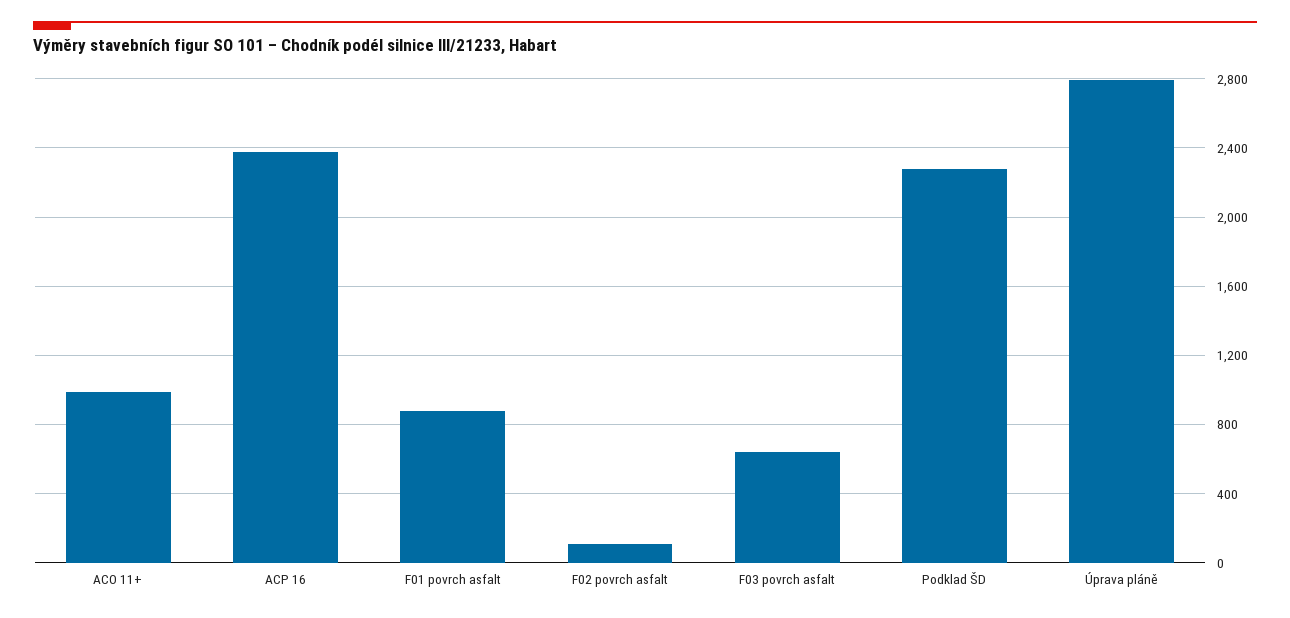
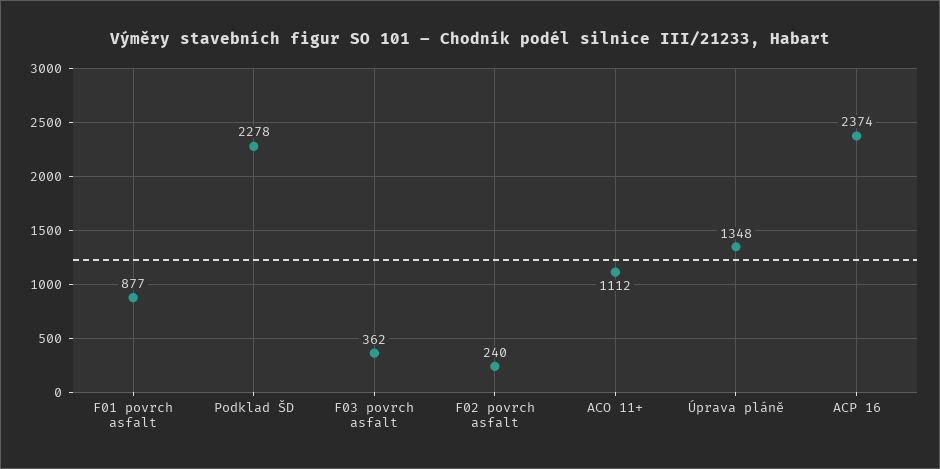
ACO 11+: 1000 -> 1112
F02 povrch asfalt: 100 -> 240
F03 povrch asfalt: 650 -> 362
Úprava pláně: 2800 -> 1348

